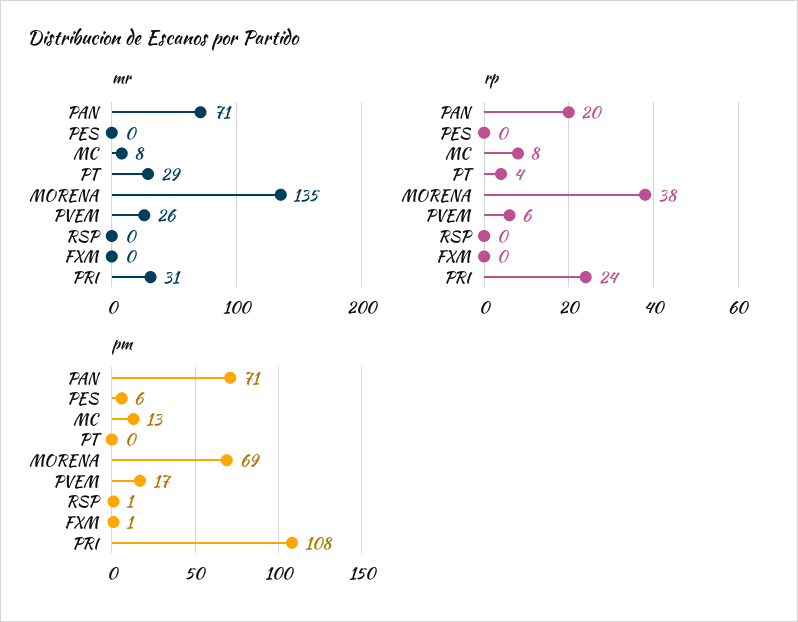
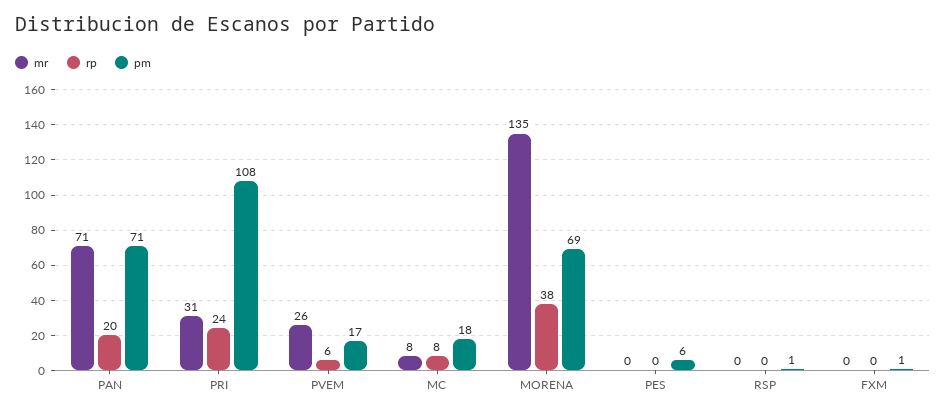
mr, PT: 29 -> none
rp, PT: 4 -> none
pm, MC: 13 -> 18
pm, PT: 0 -> none

